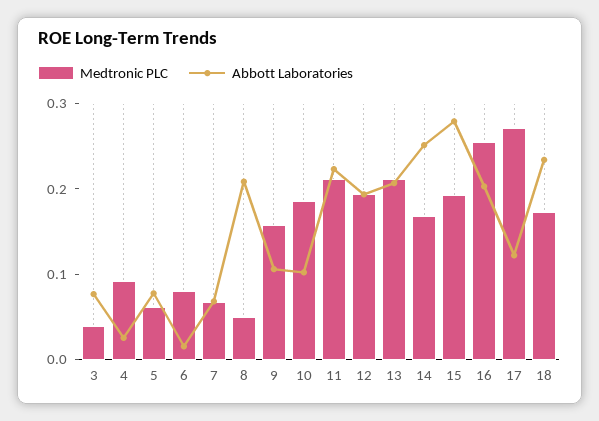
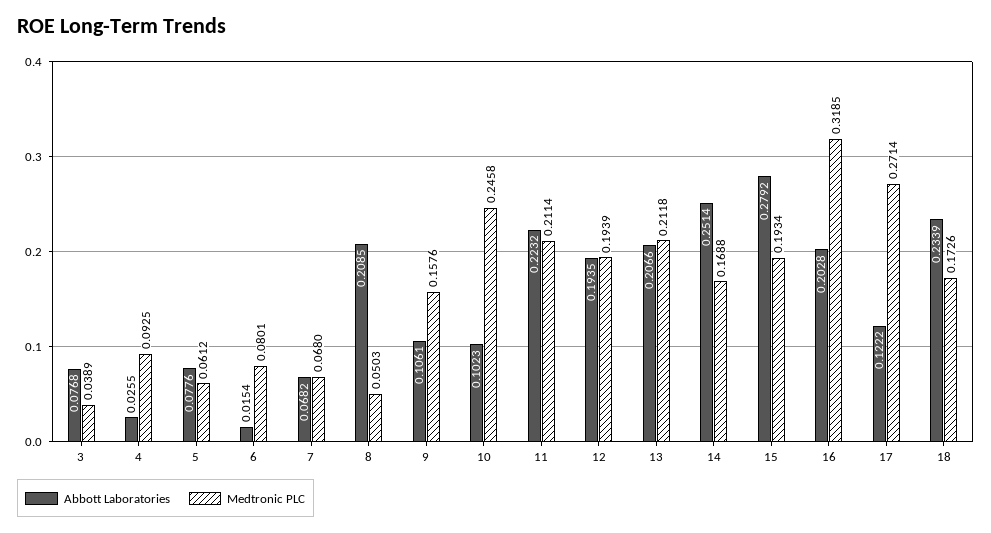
Medtronic PLC, 10: 0.18 -> 0.2458
Medtronic PLC, 16: 0.26 -> 0.3185

